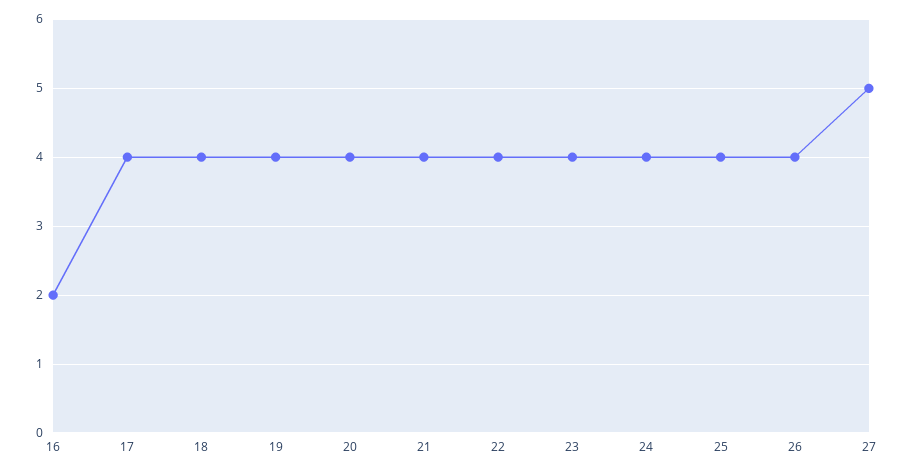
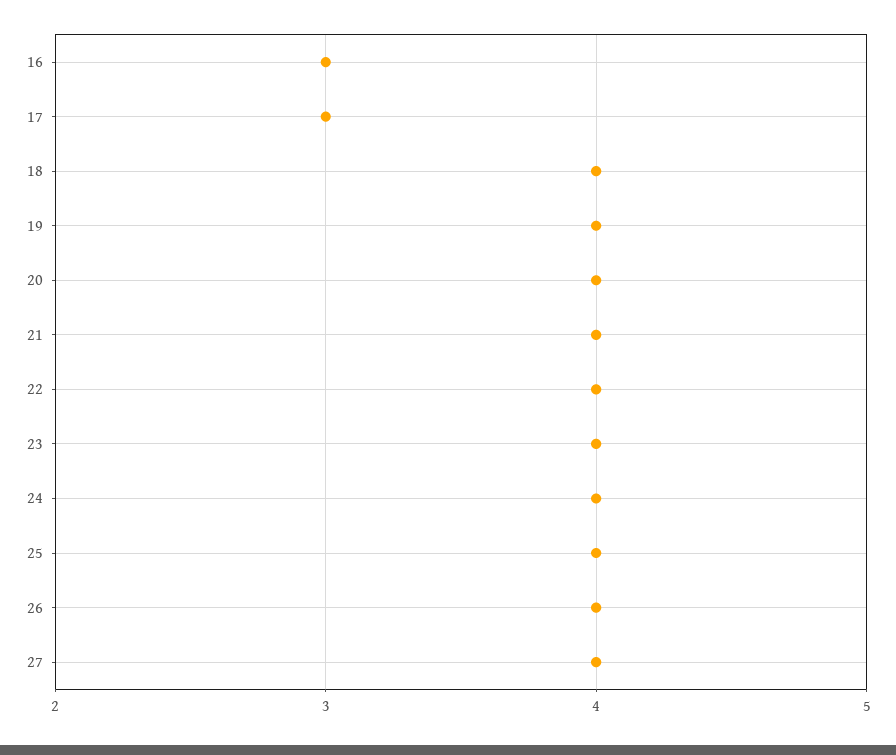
16: 2 -> 3
17: 4 -> 3
27: 5 -> 4

